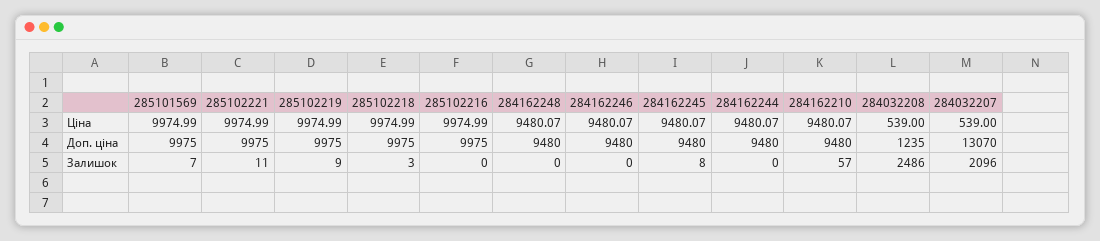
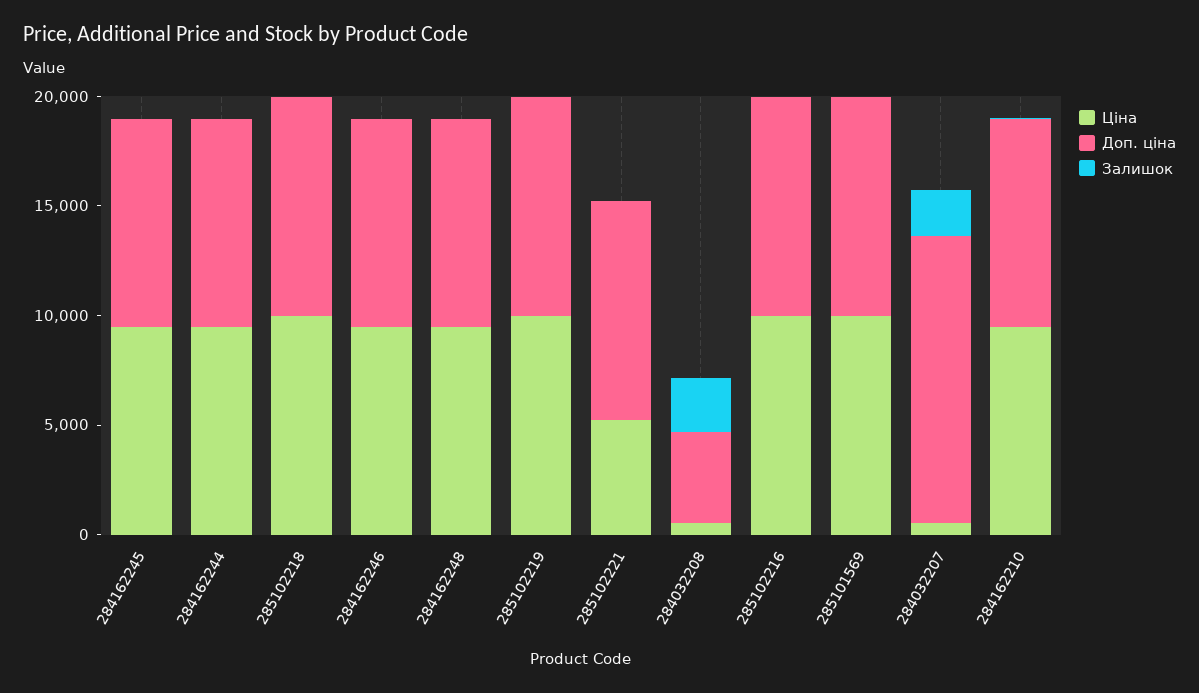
Ціна, 285102221: 9974.99 -> 5000
Доп. ціна, 284032208: 1235 -> 4000

